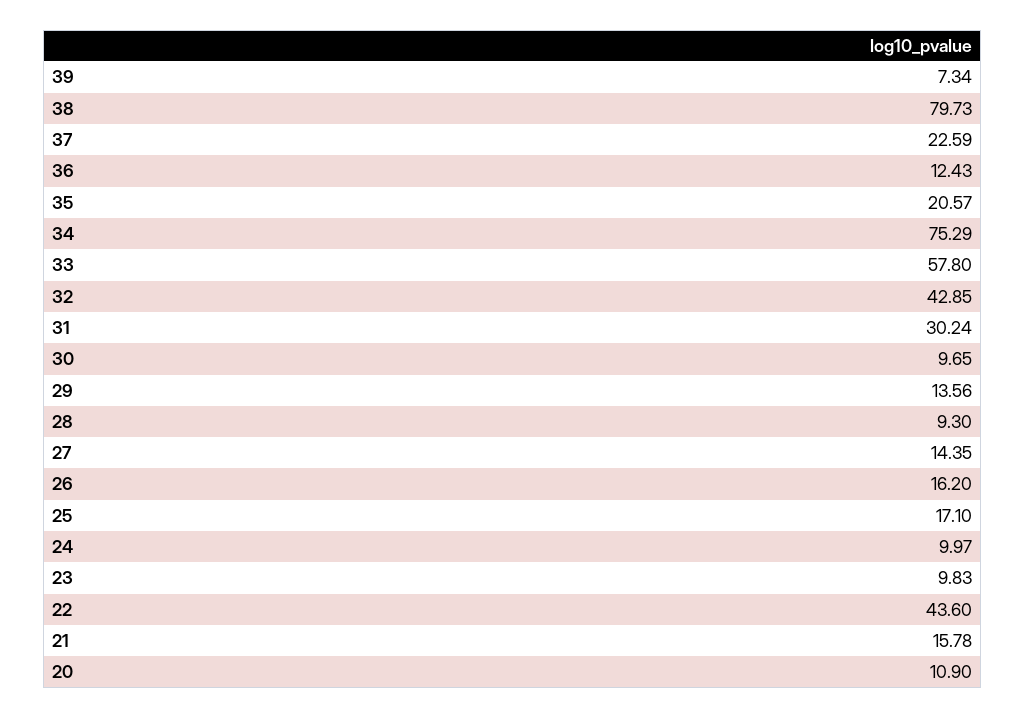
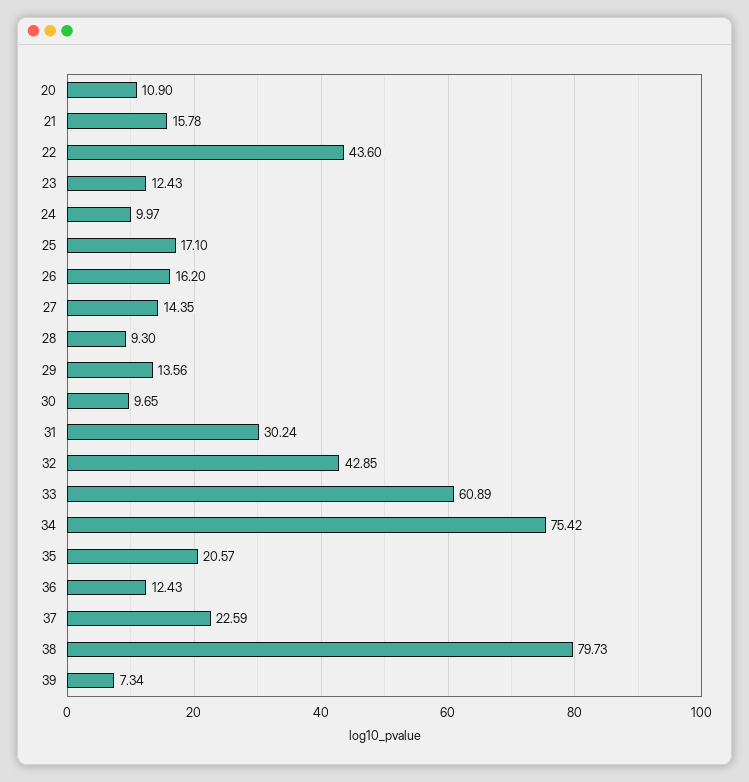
34: 75.29 -> 75.42
33: 57.8 -> 60.89
23: 9.83 -> 12.43

